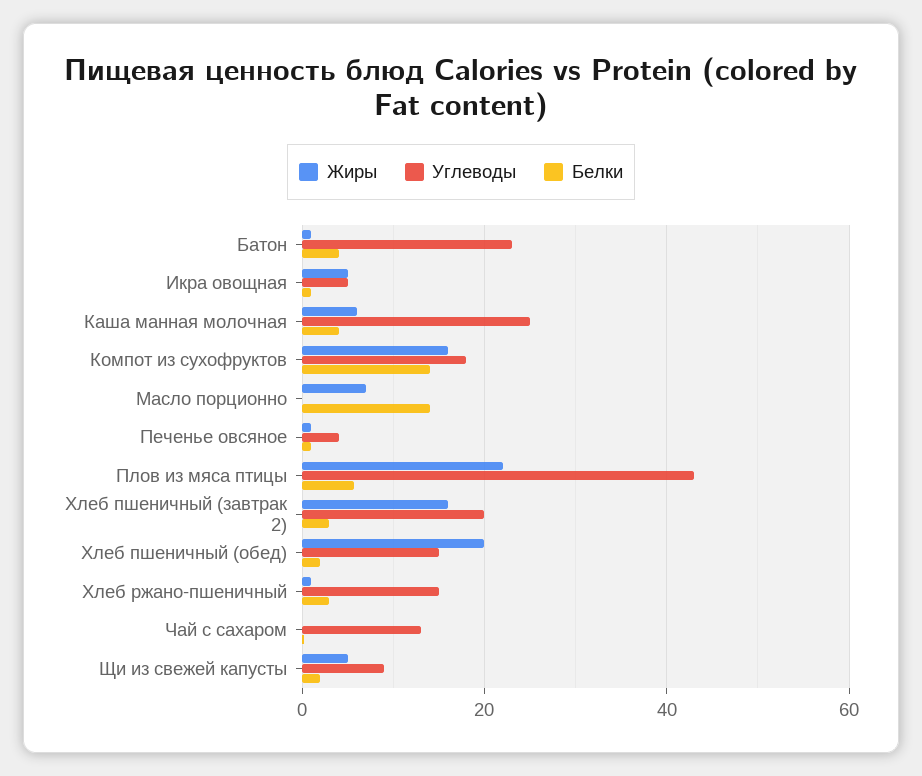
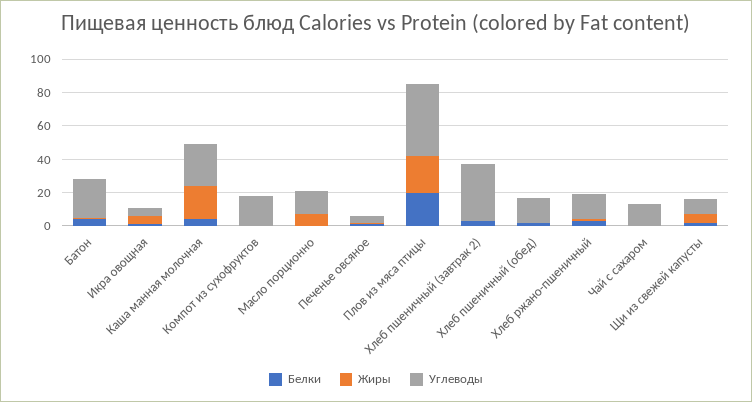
Жиры, Каша манная молочная: 6 -> 20
Жиры, Компот из сухофруктов: 16 -> 0
Белки, Компот из сухофруктов: 14 -> 0
Углеводы, Масло порционно: 0 -> 15
Белки, Масло порционно: 14 -> 0
Белки, Плов из мяса птицы: 6 -> 20
Жиры, Хлеб пшеничный (завтрак 2): 16 -> 0
Углеводы, Хлеб пшеничный (завтрак 2): 20 -> 35
Жиры, Хлеб пшеничный (обед): 20 -> 0

